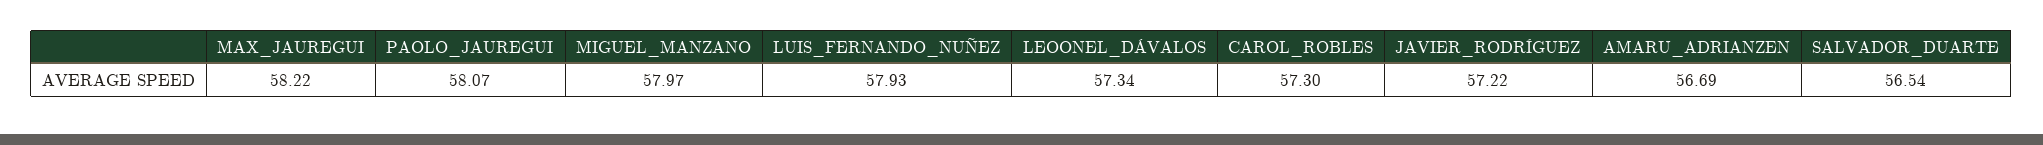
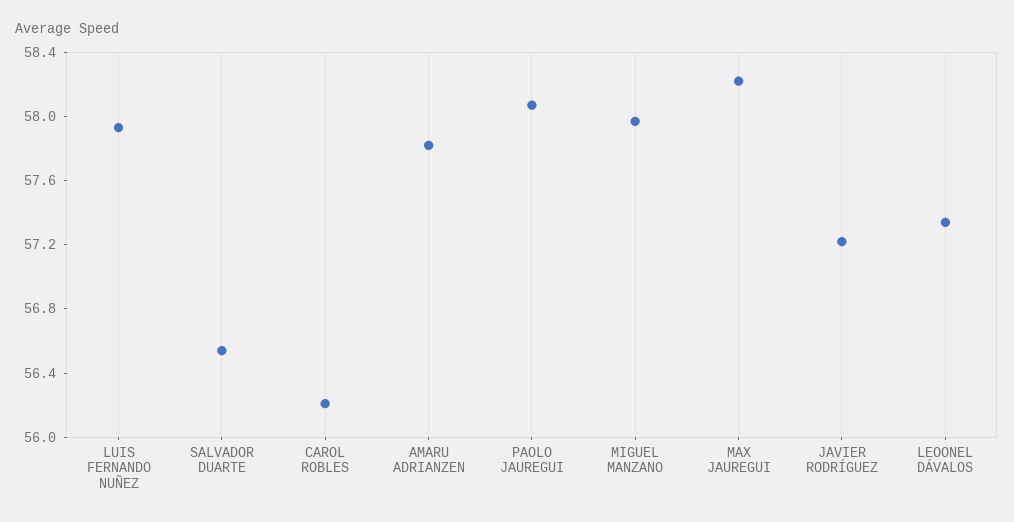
CAROL_ROBLES: 57.3 -> 56.2
AMARU_ADRIANZEN: 56.69 -> 57.8

